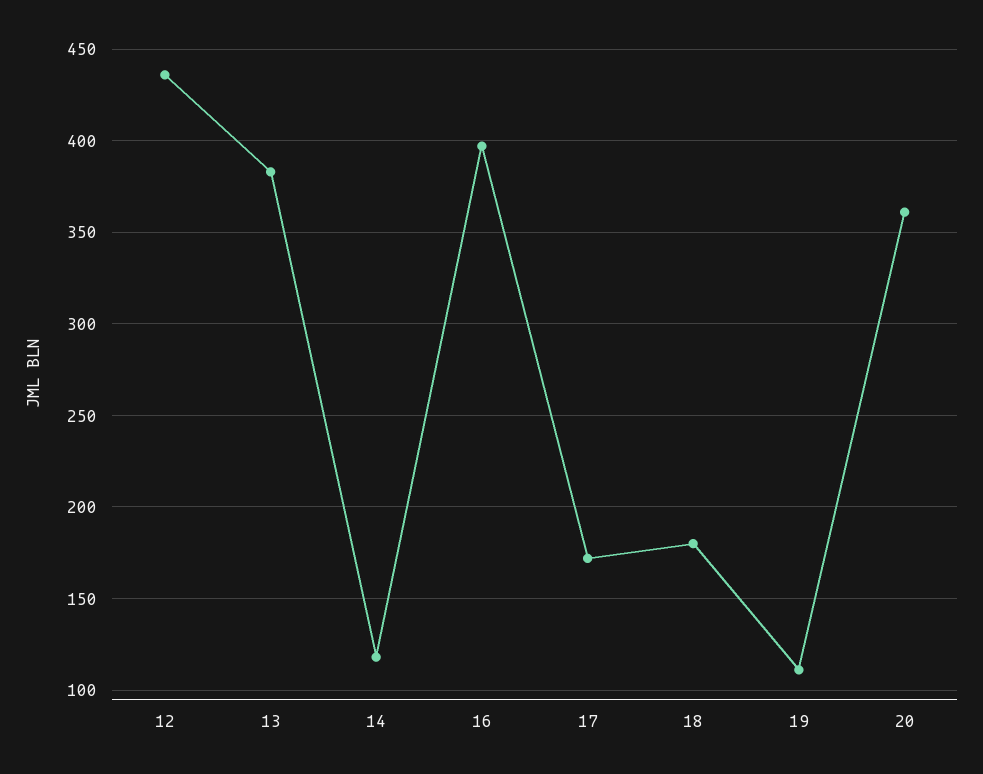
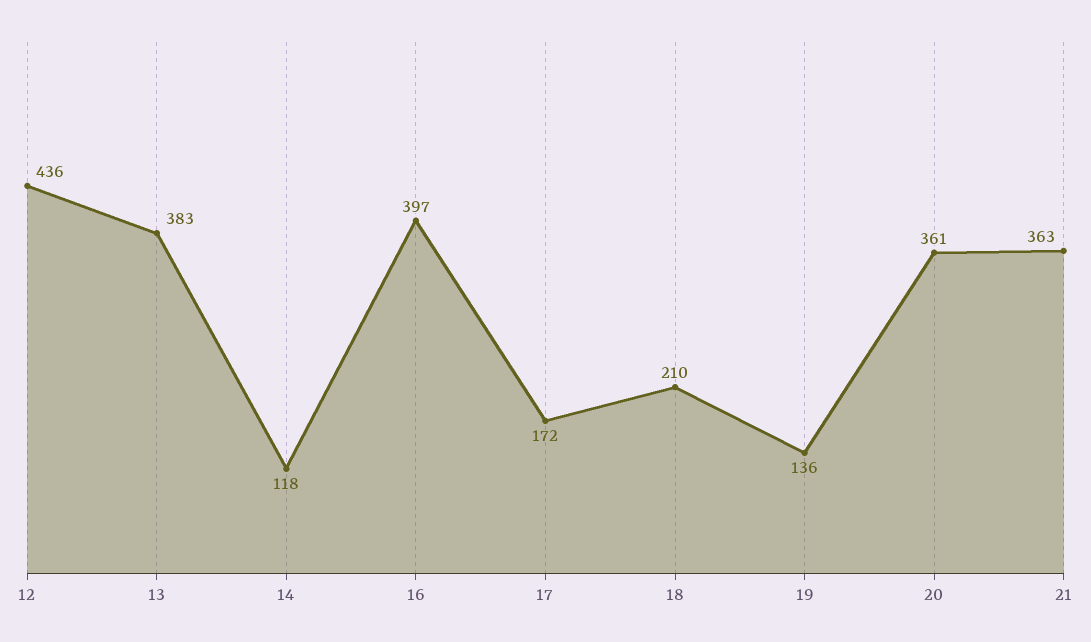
18: 180 -> 210
19: 110 -> 136
21: none -> 363

